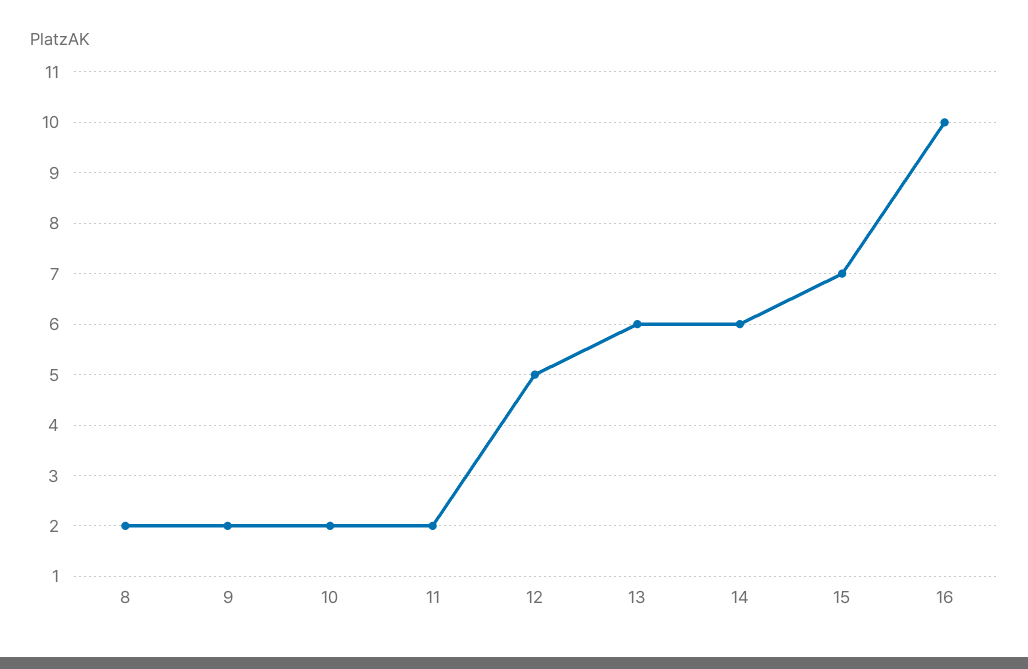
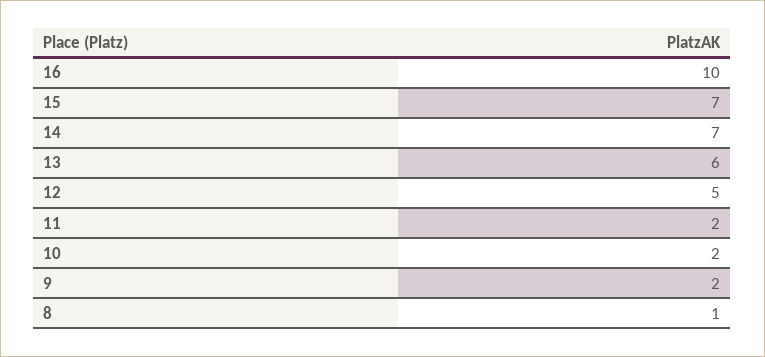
8: 2 -> 1
14: 6 -> 7

